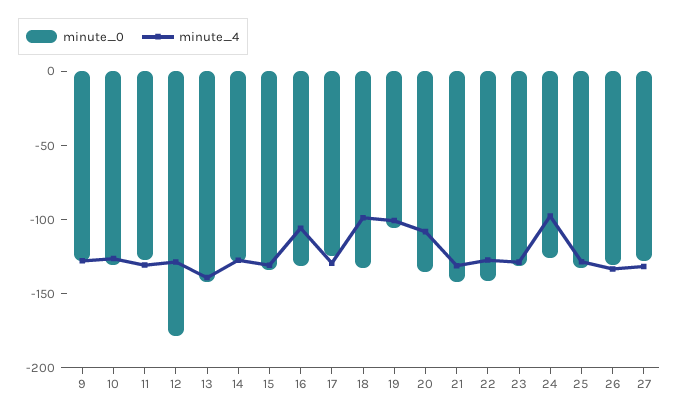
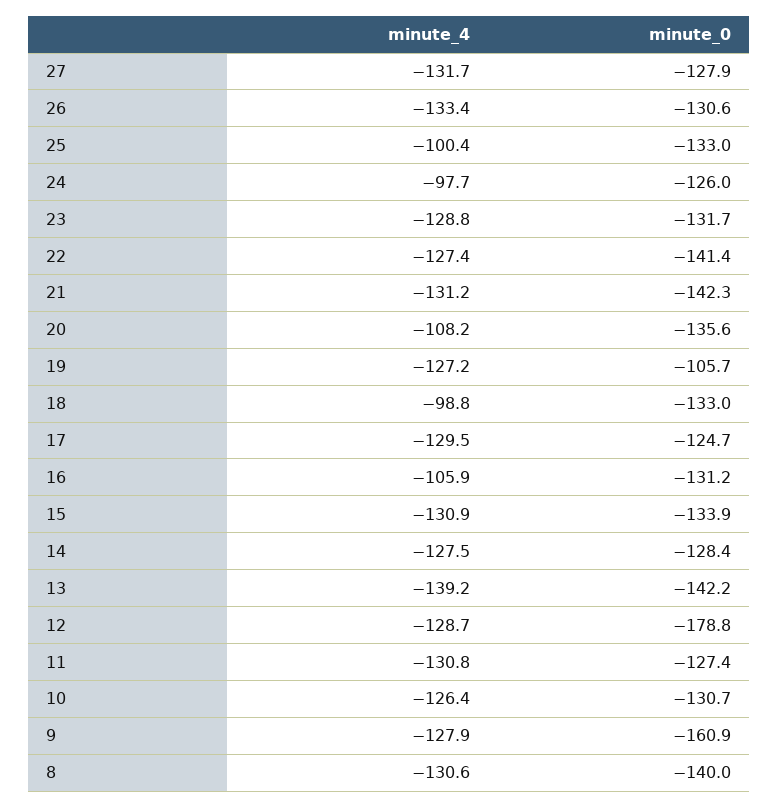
minute_0, 9: -130 -> -160.9
minute_4, 19: -100 -> -127.2
minute_4, 25: -130 -> -100.4
minute_4, 8: none -> -130.6
minute_0, 8: none -> -140

